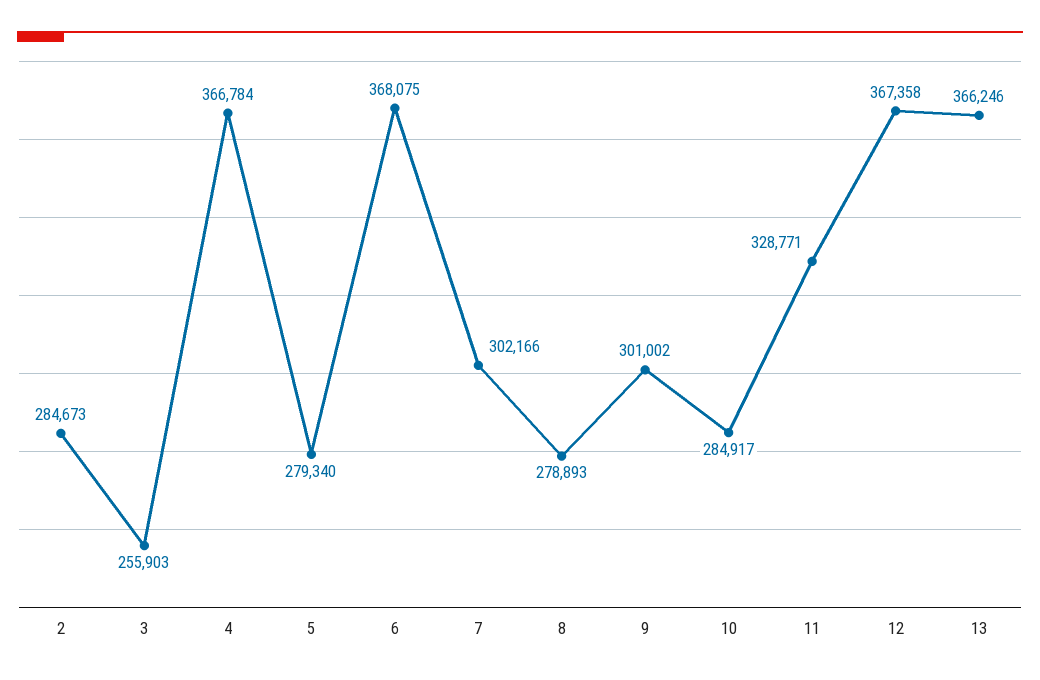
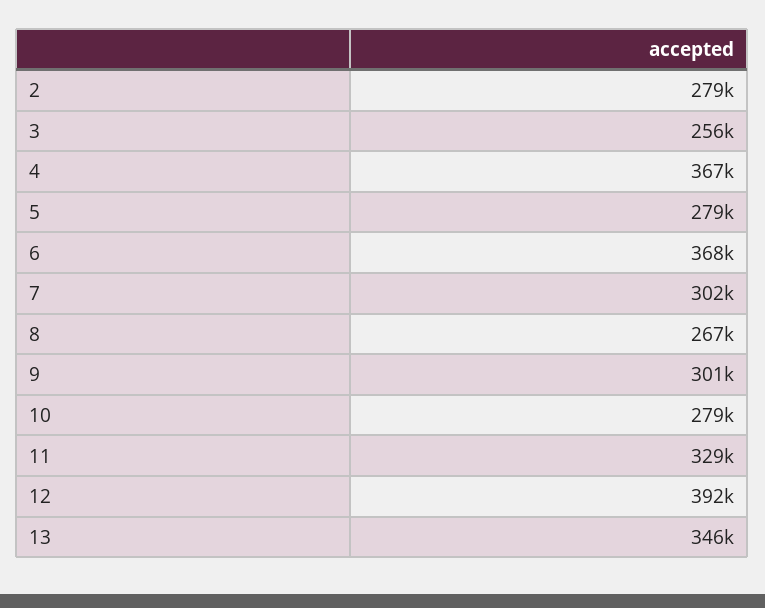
2: 284673 -> 279000
8: 278893 -> 267000
10: 284917 -> 279000
12: 367358 -> 392000
13: 366246 -> 346000

